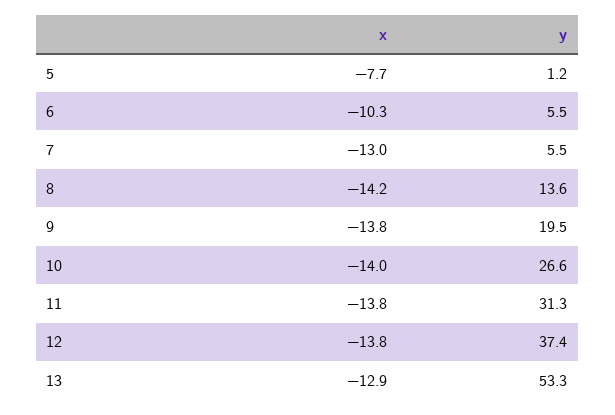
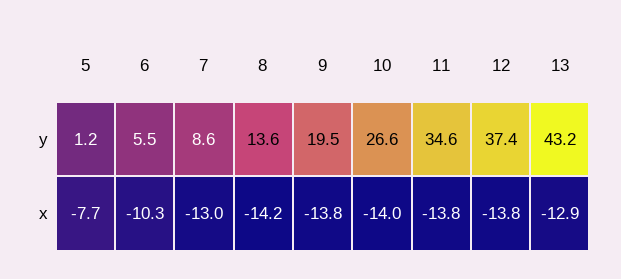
y, 7: 5.5 -> 8.6
y, 11: 31.3 -> 34.6
y, 13: 53.3 -> 43.2

